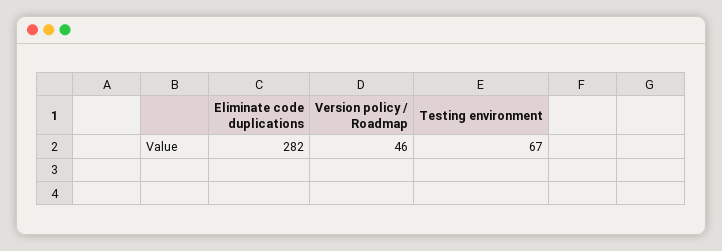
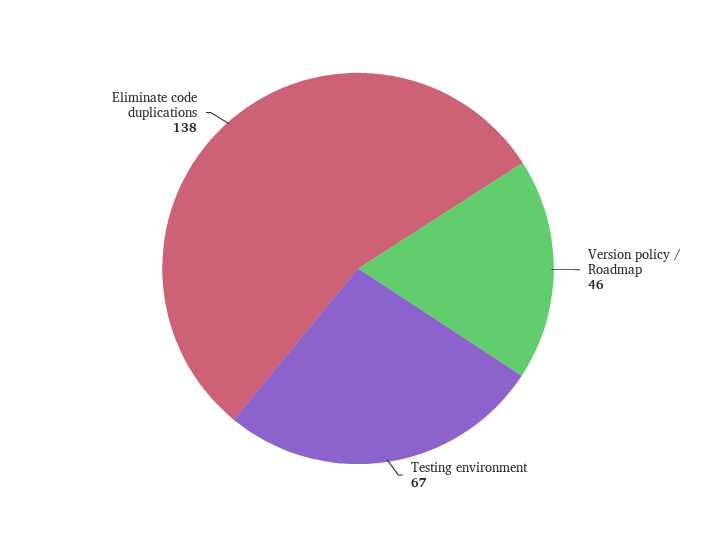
Eliminate code duplications: 282 -> 138

